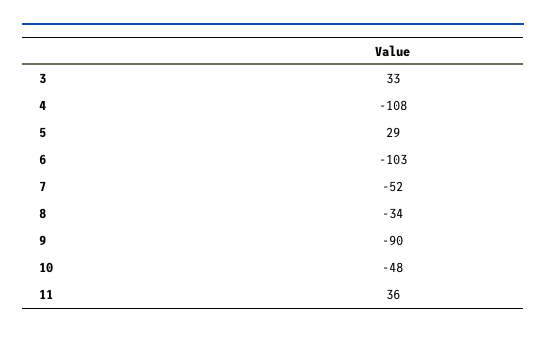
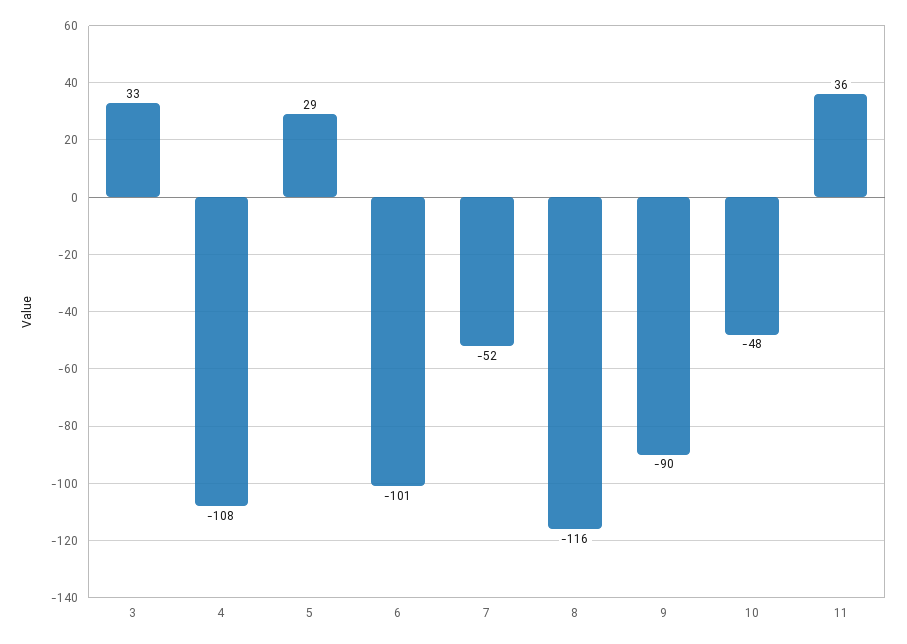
6: -103 -> -101
8: -34 -> -116

